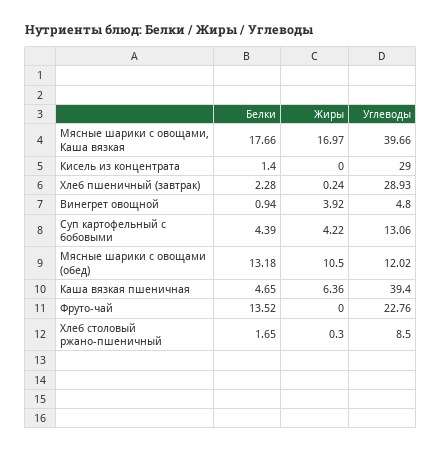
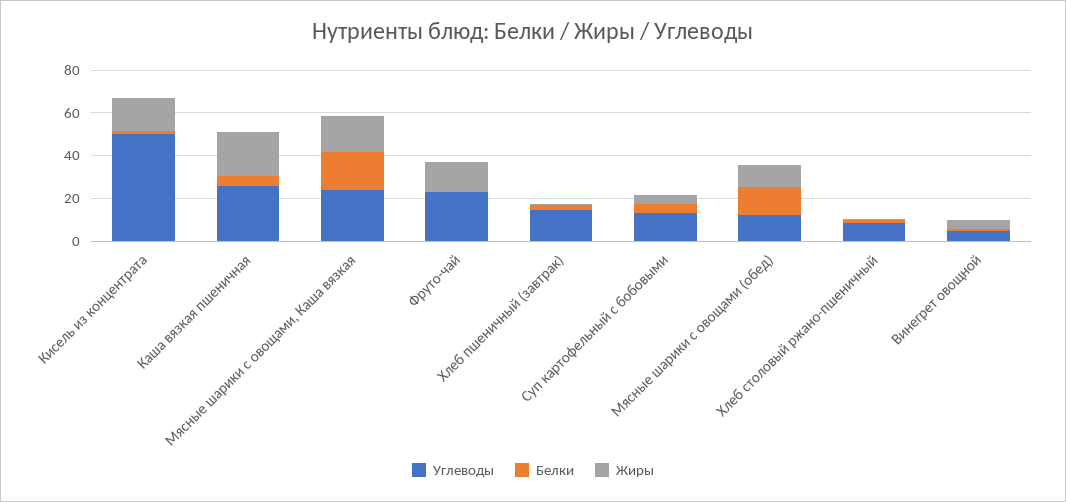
Углеводы, Мясные шарики с овощами, Каша вязкая: 39.66 -> 25
Жиры, Кисель из концентрата: 0 -> 15
Углеводы, Кисель из концентрата: 29 -> 50
Углеводы, Хлеб пшеничный (завтрак): 28.93 -> 15
Жиры, Каша вязкая пшеничная: 6.36 -> 20
Углеводы, Каша вязкая пшеничная: 39.4 -> 25
Белки, Фруто-чай: 13.52 -> 0
Жиры, Фруто-чай: 0 -> 15

